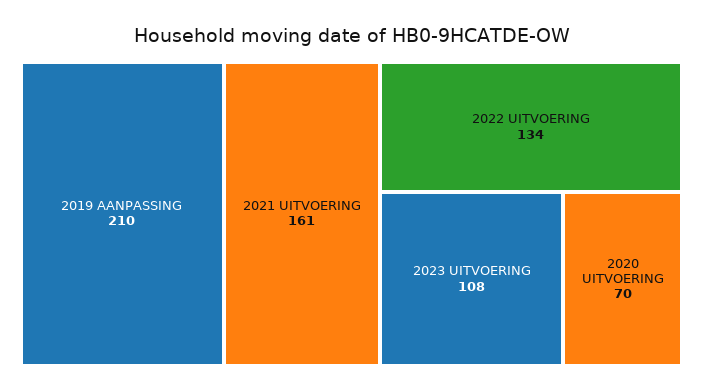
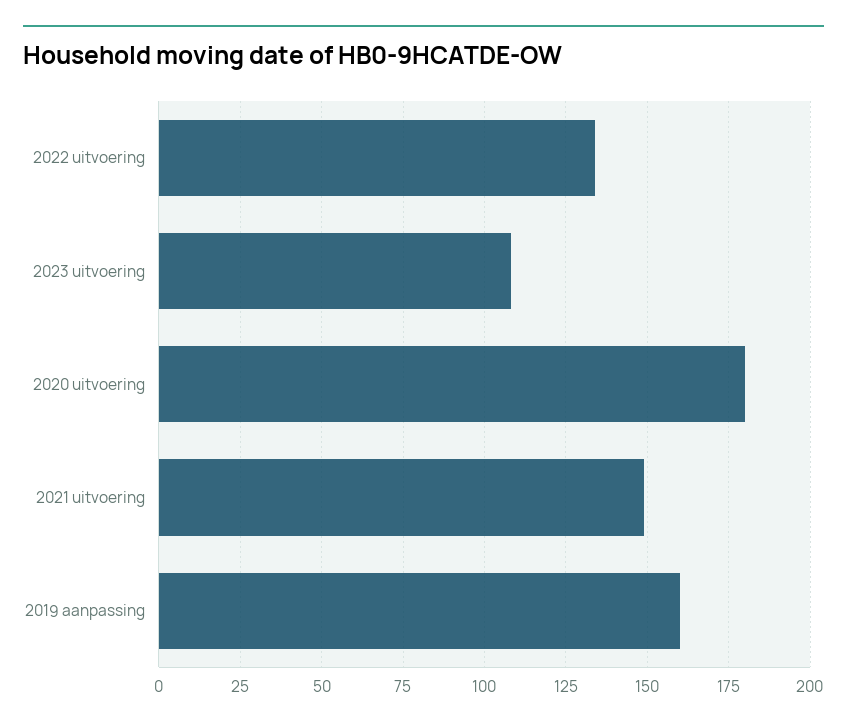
2019 AANPASSING: 210 -> 160
2021 UITVOERING: 161 -> 150
2020 UITVOERING: 70 -> 180

